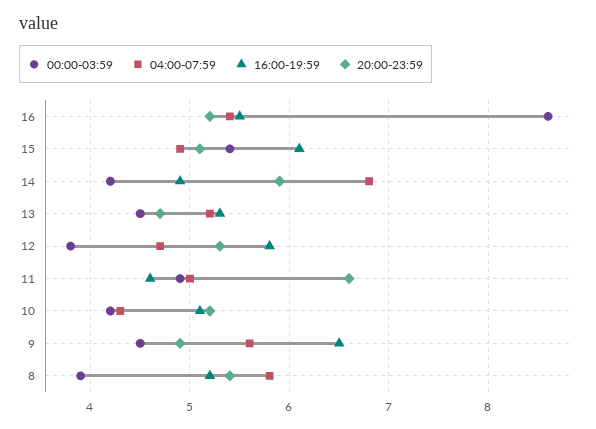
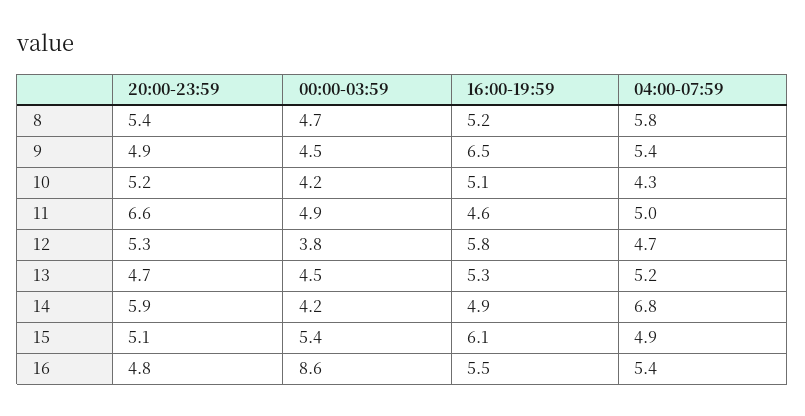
20:00-23:59, 16: 5.2 -> 4.8
04:00-07:59, 9: 5.6 -> 5.4
00:00-03:59, 8: 3.9 -> 4.7

